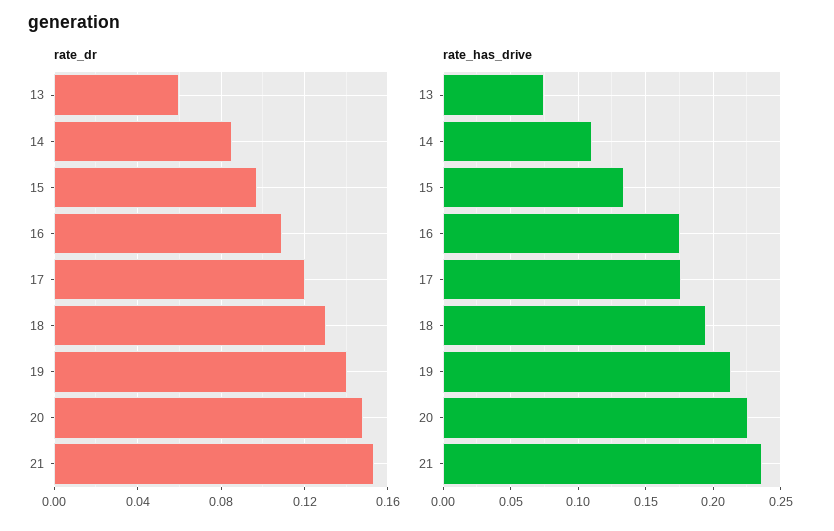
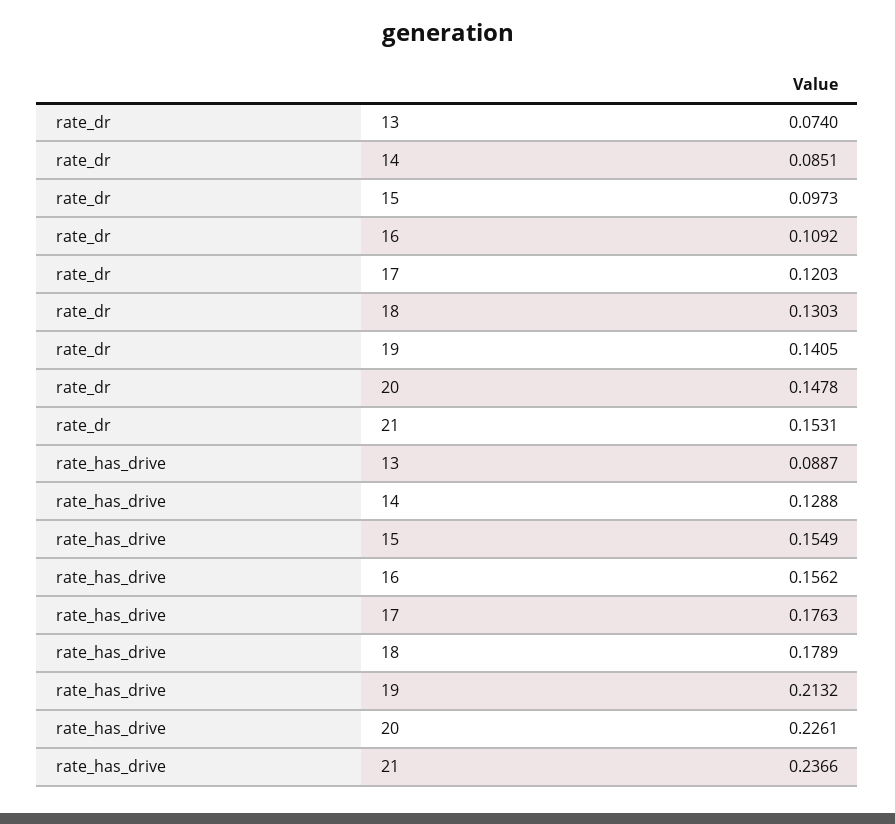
rate_dr, 13: 0.06 -> 0.074
rate_has_drive, 13: 0.075 -> 0.0887
rate_has_drive, 14: 0.11 -> 0.1288
rate_has_drive, 15: 0.135 -> 0.1549
rate_has_drive, 16: 0.175 -> 0.1562
rate_has_drive, 18: 0.195 -> 0.1789

